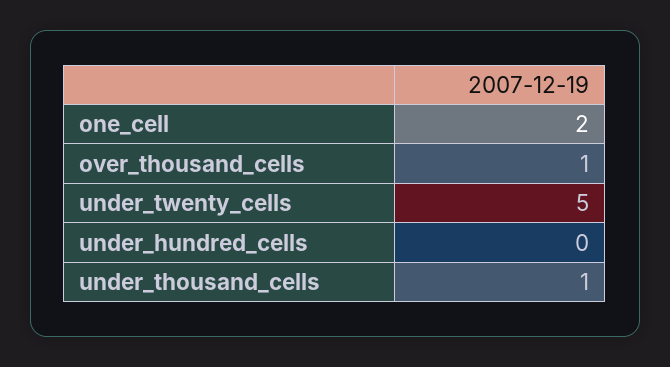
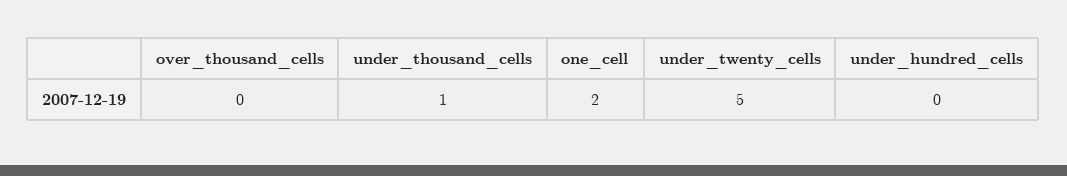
over_thousand_cells: 1 -> 0

